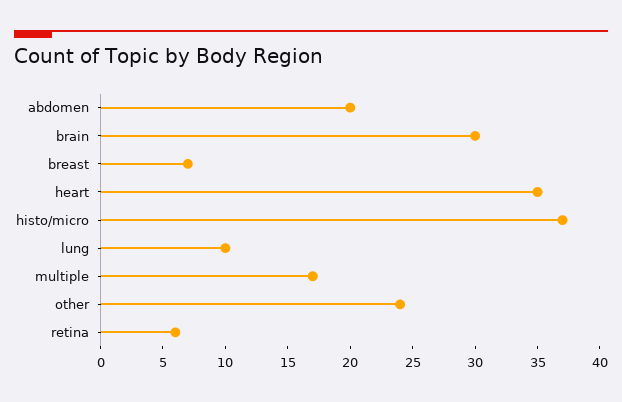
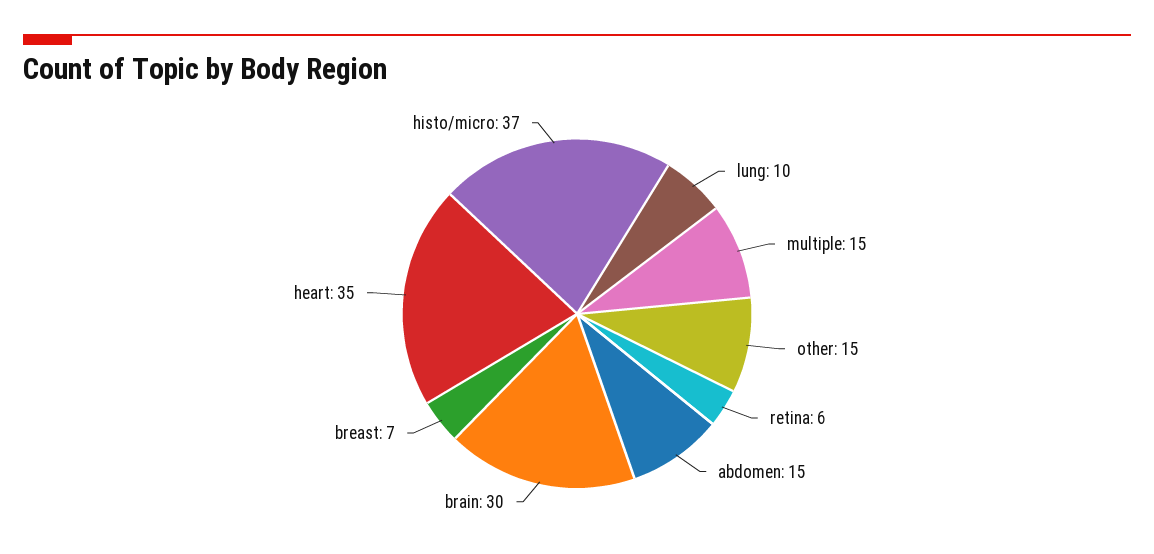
abdomen: 20 -> 15
multiple: 17 -> 15
other: 24 -> 15

